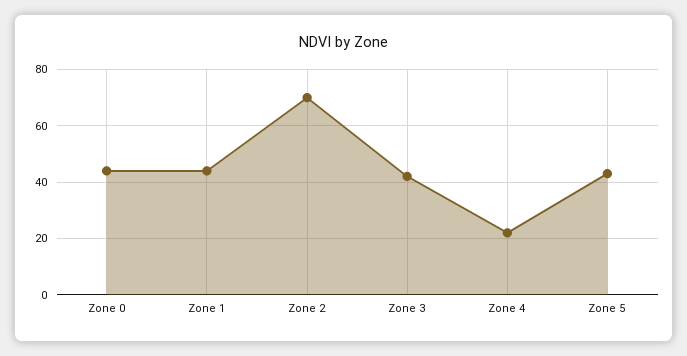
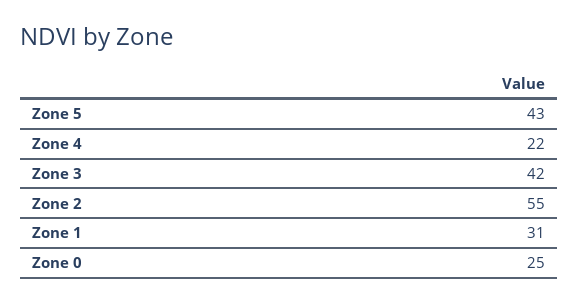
Zone 0: 45 -> 25
Zone 1: 45 -> 31
Zone 2: 70 -> 55

